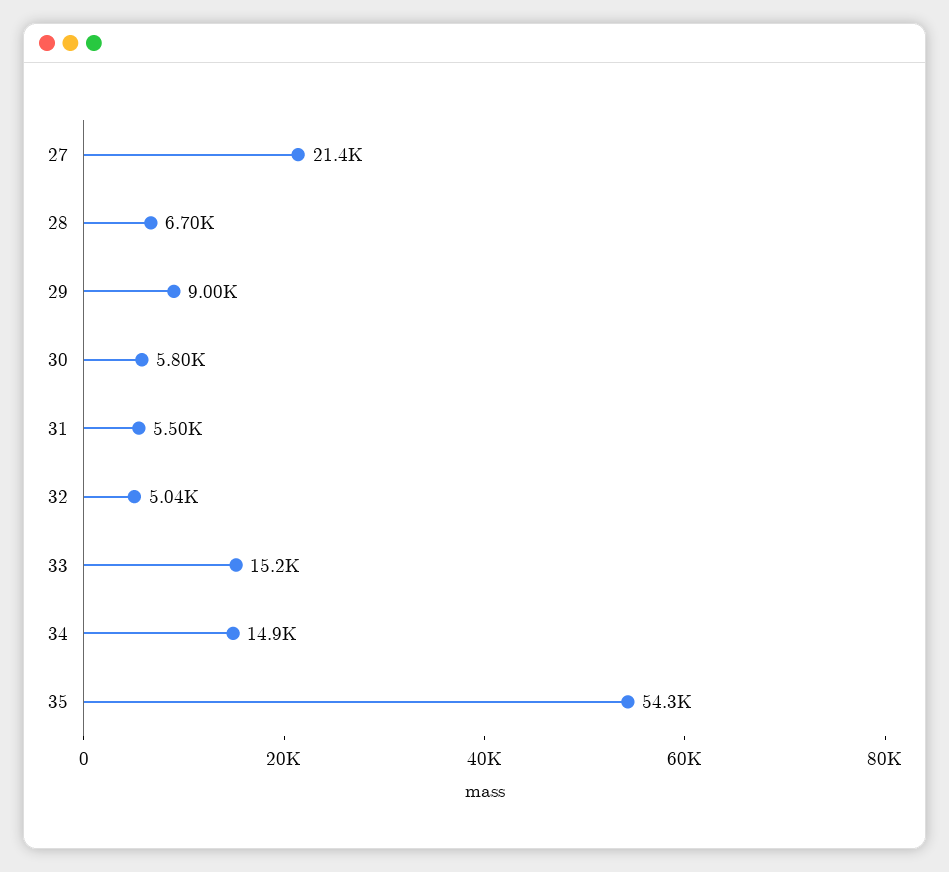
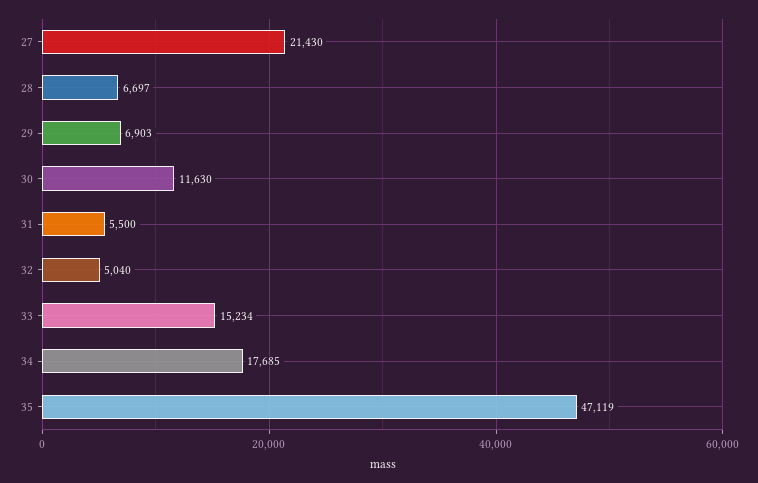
29: 9000 -> 6903
30: 5800 -> 11630
34: 14900 -> 17685
35: 54300 -> 47119

